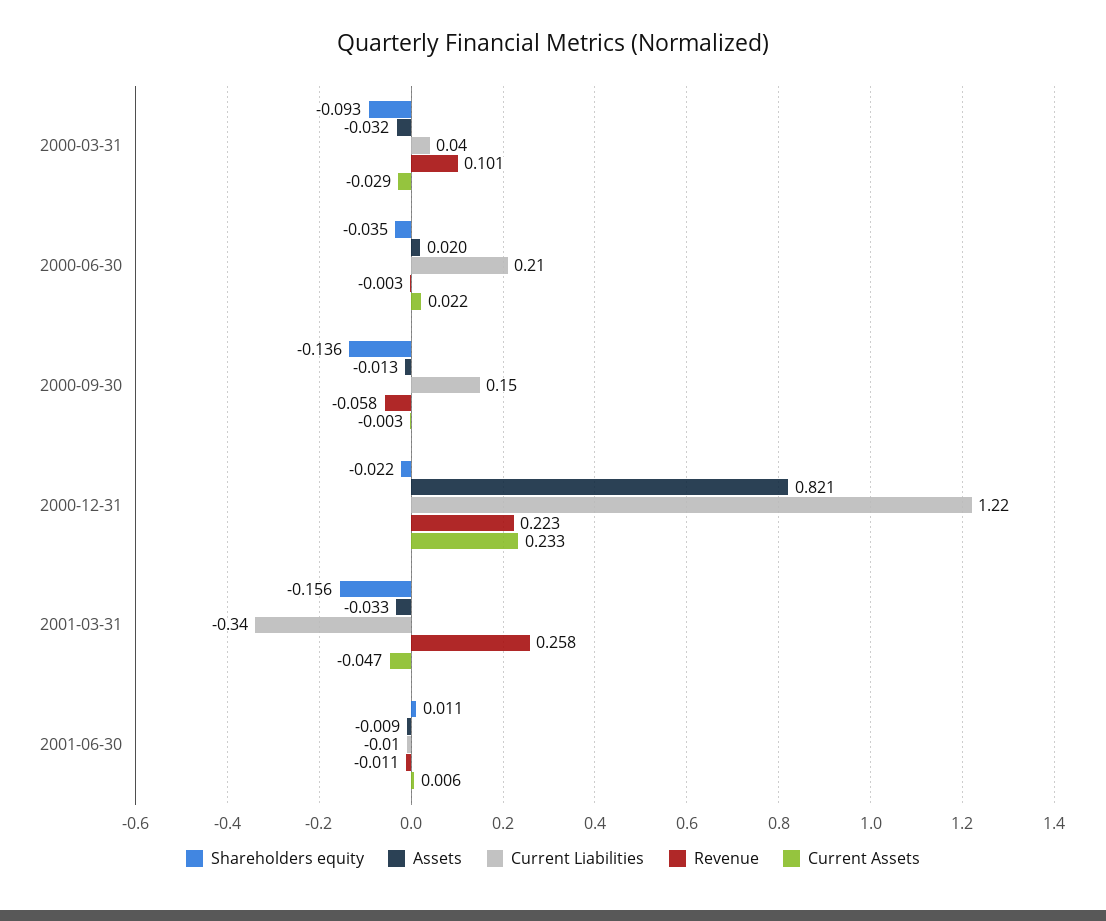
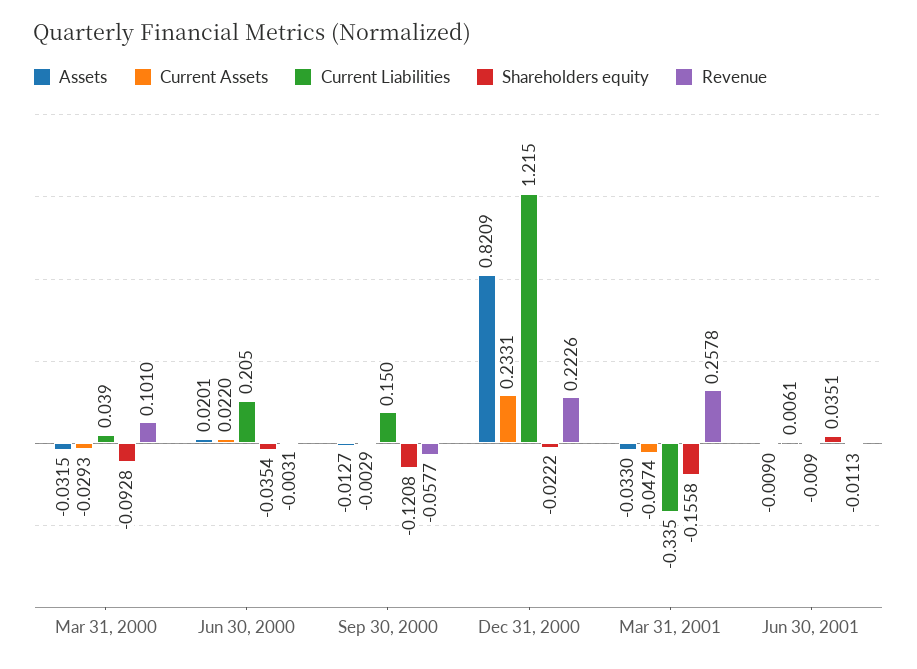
Shareholders equity, 2000-09-30: -0.136 -> -0.1208
Shareholders equity, 2001-06-30: 0.011 -> 0.0351

